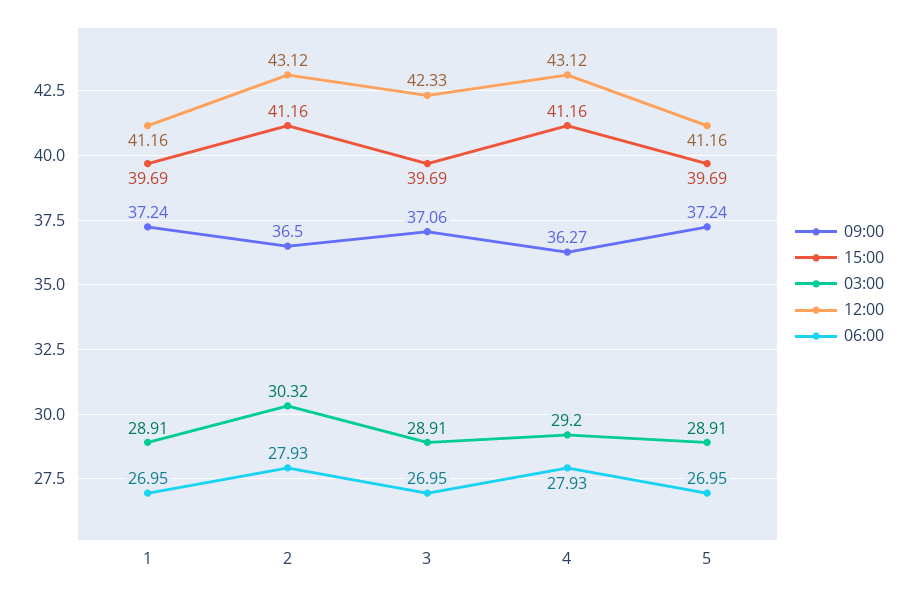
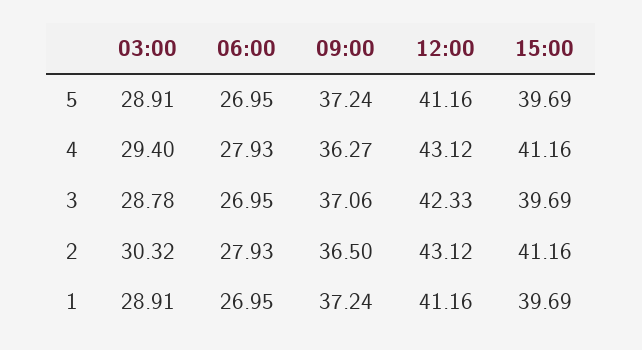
03:00, 3: 28.91 -> 28.78
03:00, 4: 29.2 -> 29.4

